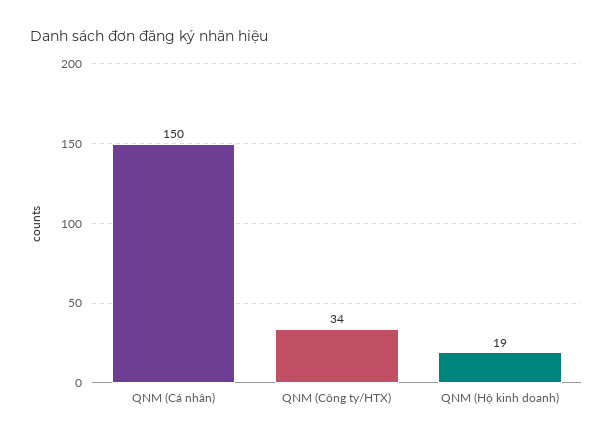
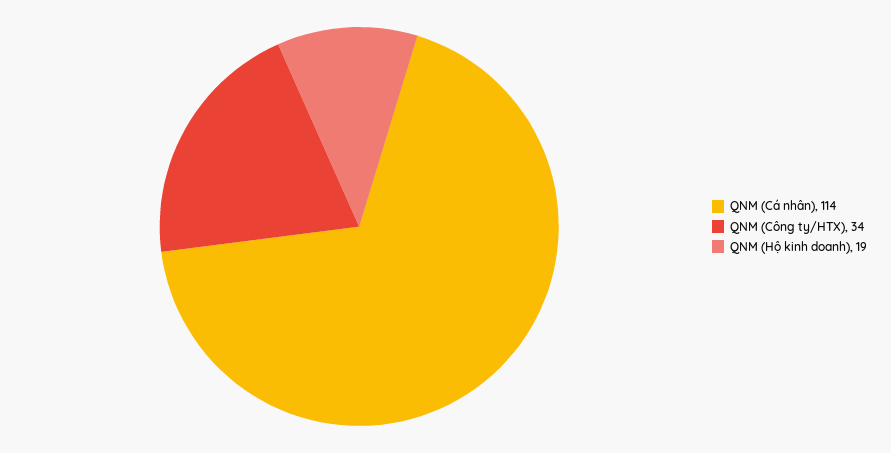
QNM (Cá nhân): 150 -> 114

